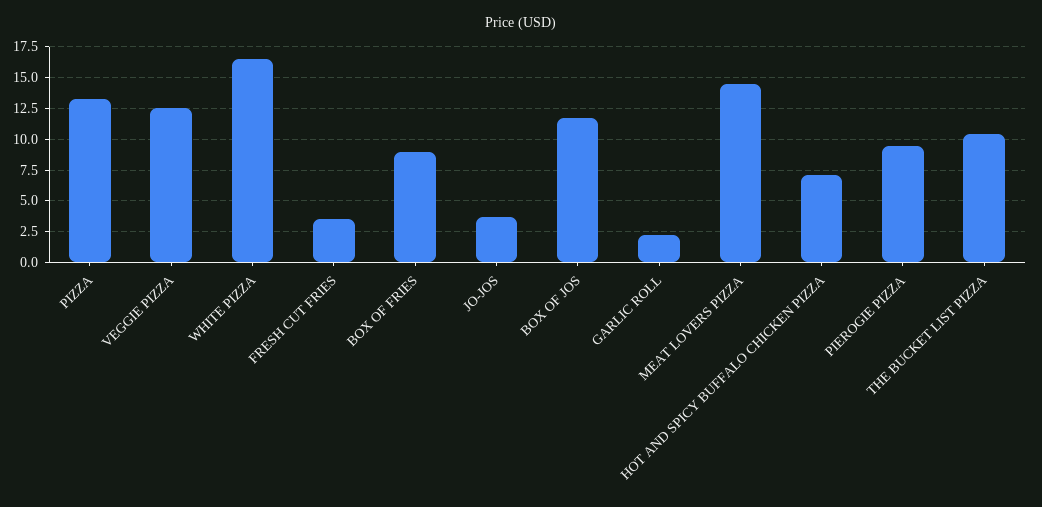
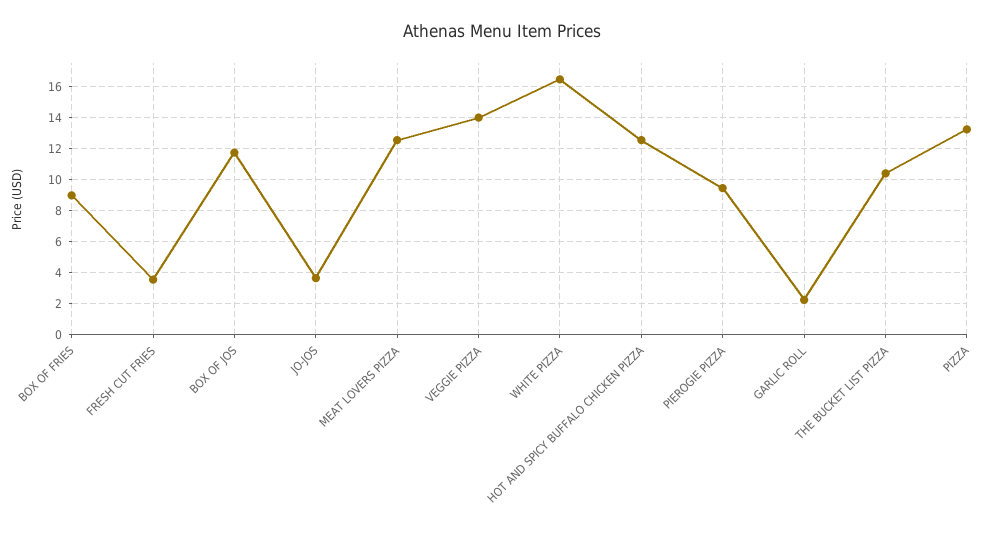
VEGGIE PIZZA: 12.5 -> 14
MEAT LOVERS PIZZA: 14.5 -> 12.5
HOT AND SPICY BUFFALO CHICKEN PIZZA: 7 -> 12.5

